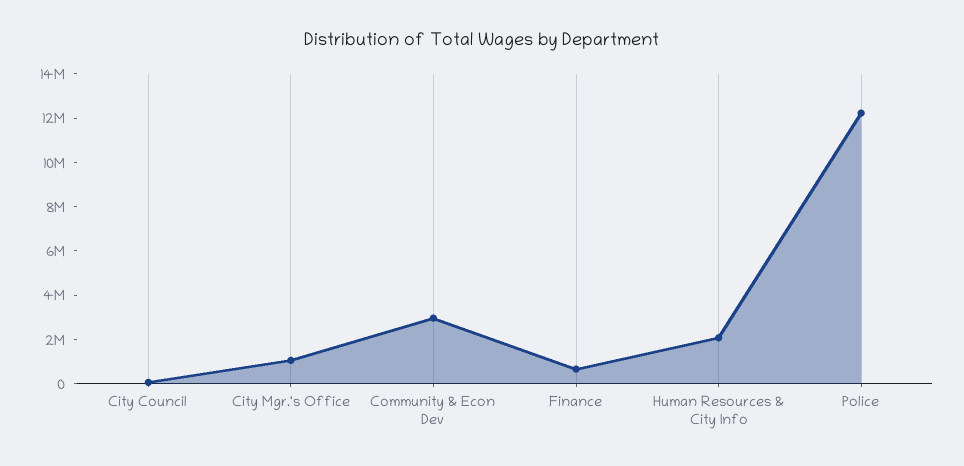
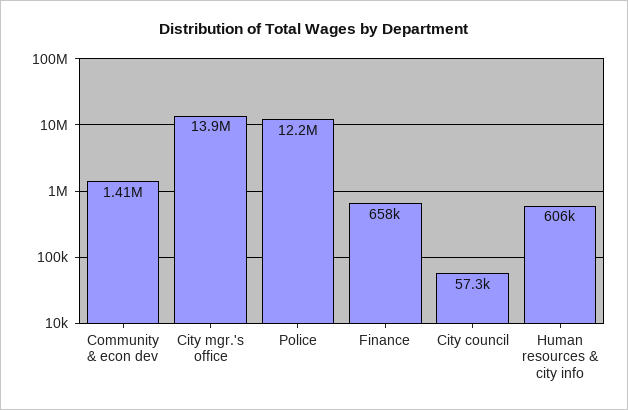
City Mgr.'s Office: 1000000 -> 13900000
Community & Econ Dev: 3000000 -> 1410000
Human Resources & City Info: 2000000 -> 606000

